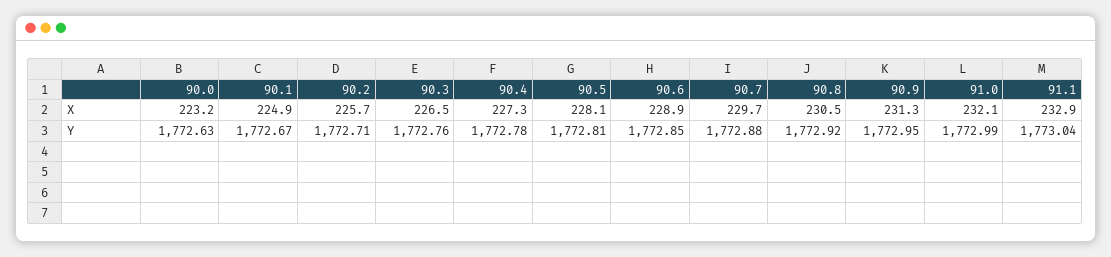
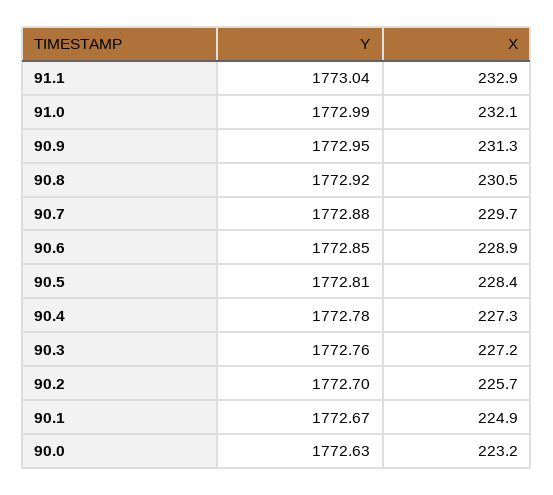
90.3, X: 226.5 -> 227.2
90.5, X: 228.1 -> 228.4
90.2, Y: 1772.71 -> 1772.7

